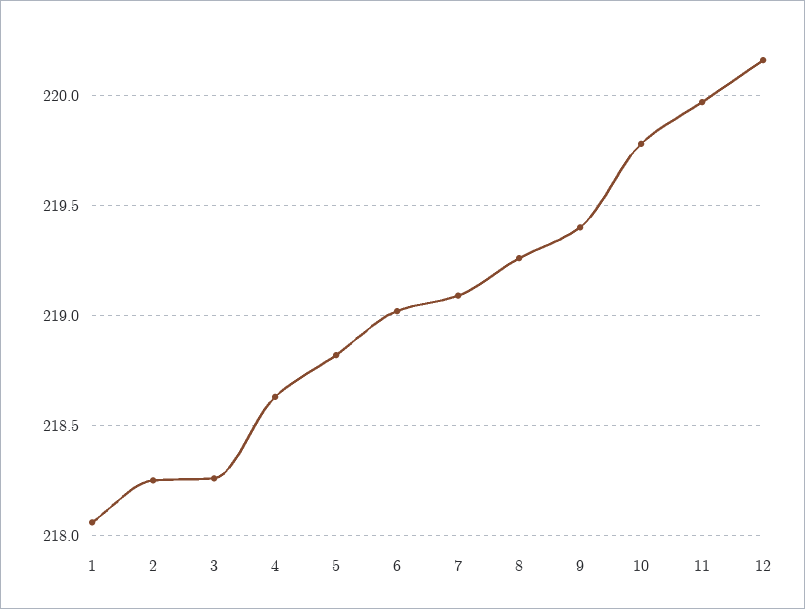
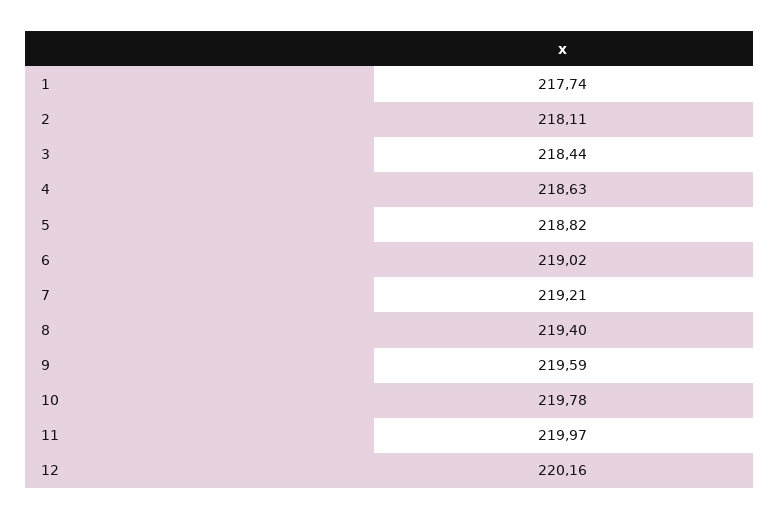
1: 218.05 -> 217.74
2: 218.25 -> 218.11
3: 218.25 -> 218.44
7: 219.1 -> 219.21
8: 219.25 -> 219.4
9: 219.4 -> 219.59

